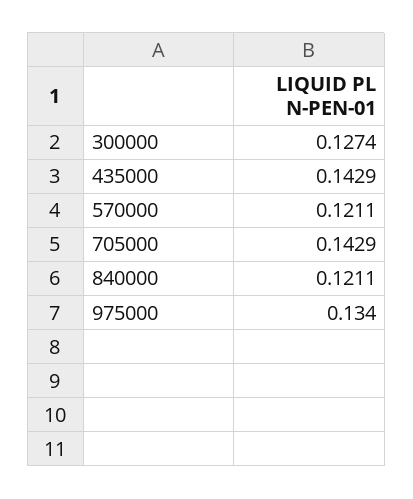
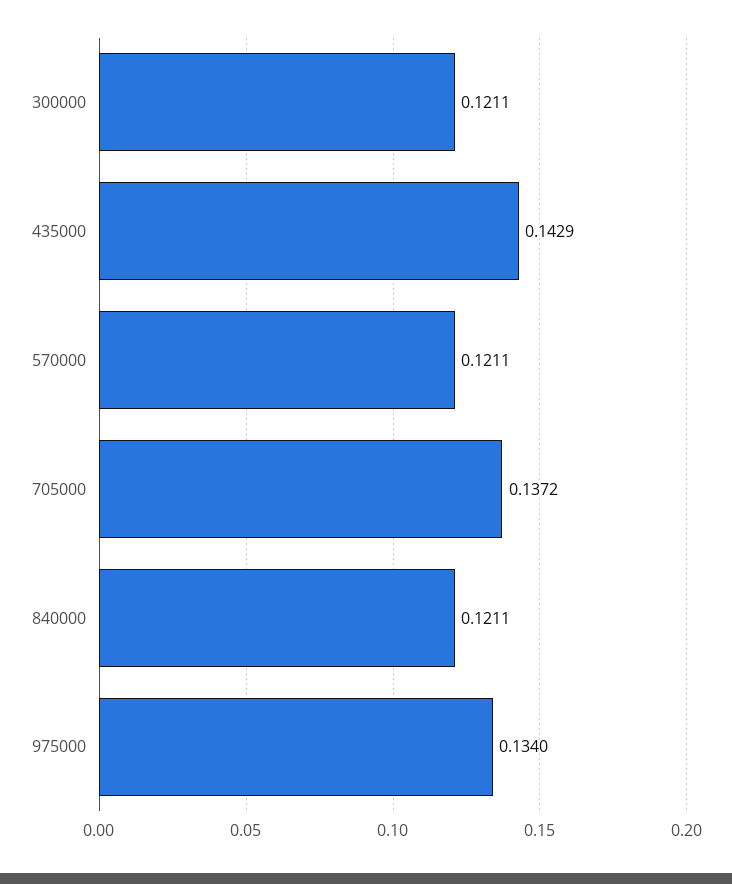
300000: 0.1274 -> 0.1211
705000: 0.1429 -> 0.1372

